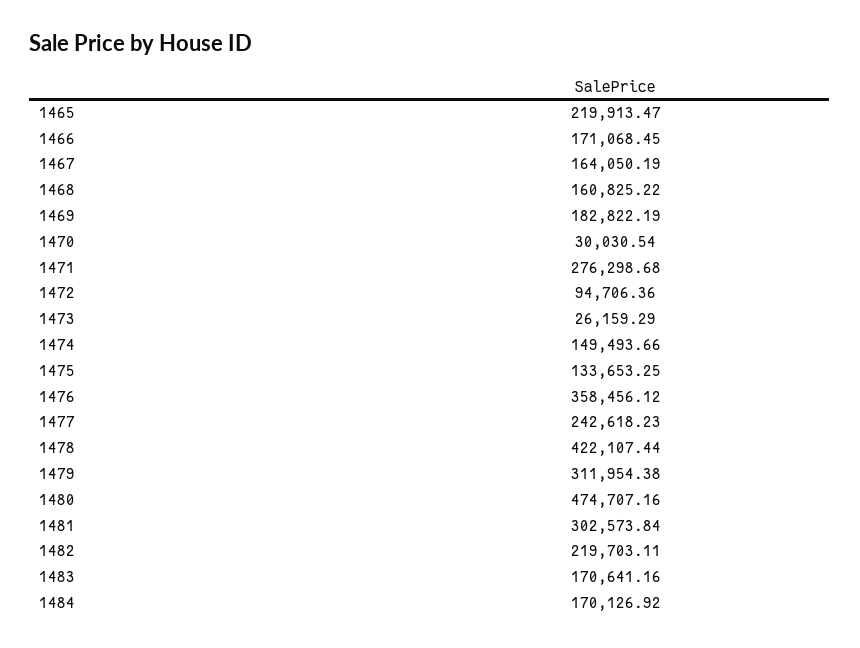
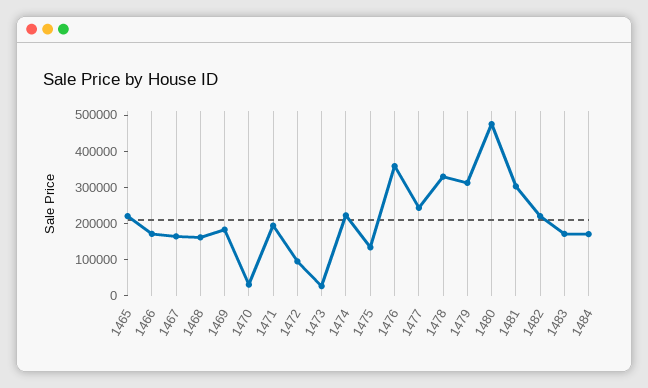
1471: 276298.68 -> 200000
1474: 149493.66 -> 225000
1478: 422107.44 -> 325000

